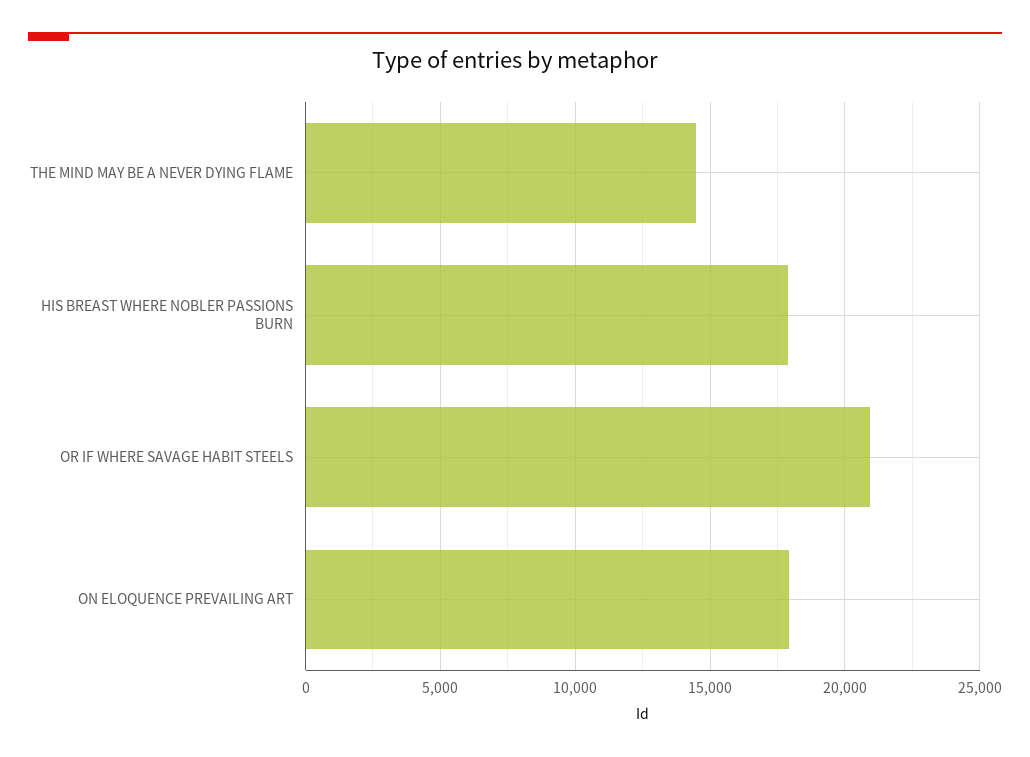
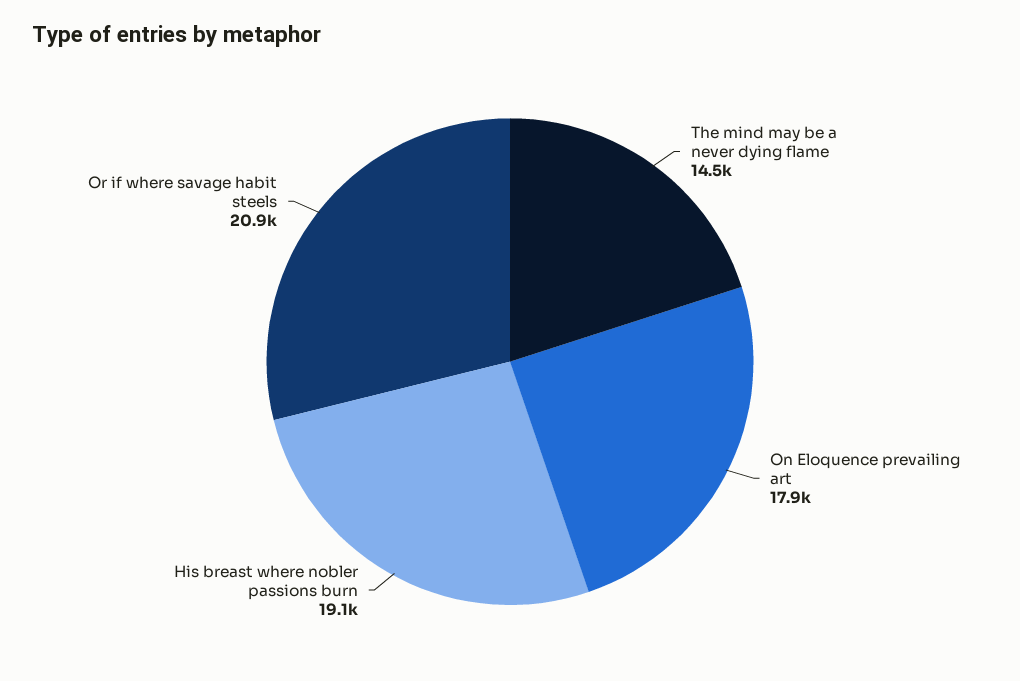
HIS BREAST WHERE NOBLER PASSIONS BURN: 18000 -> 19100

